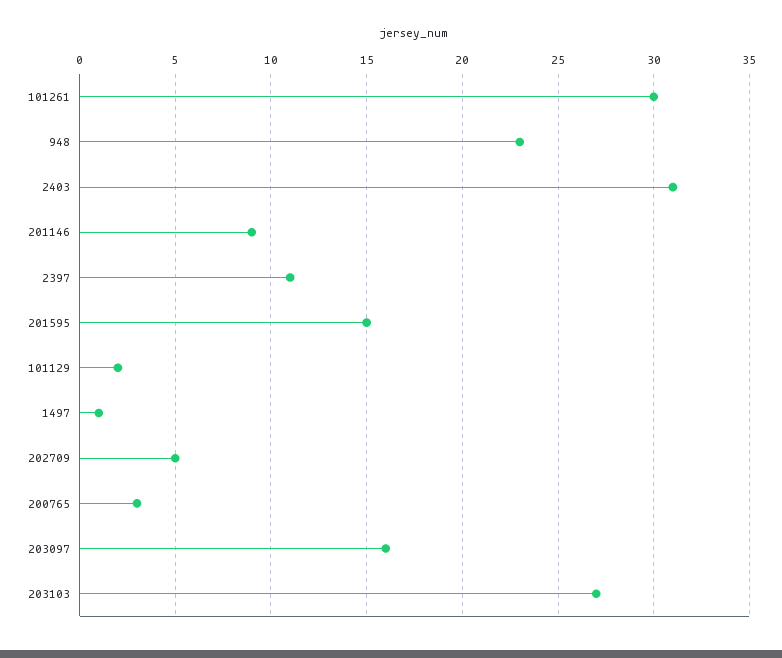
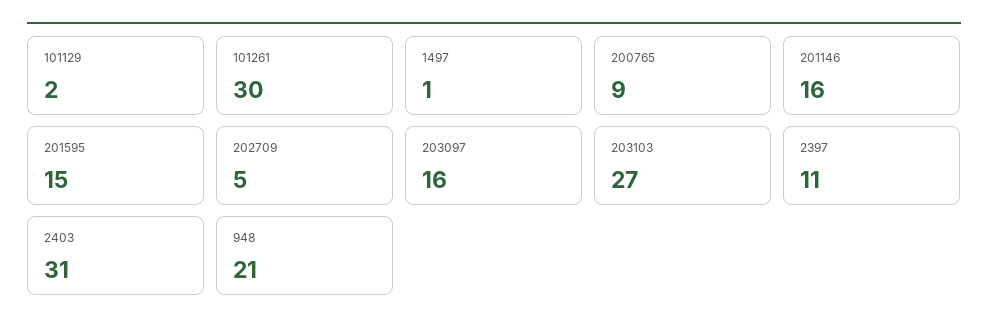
948: 23 -> 21
201146: 9 -> 16
200765: 3 -> 9

